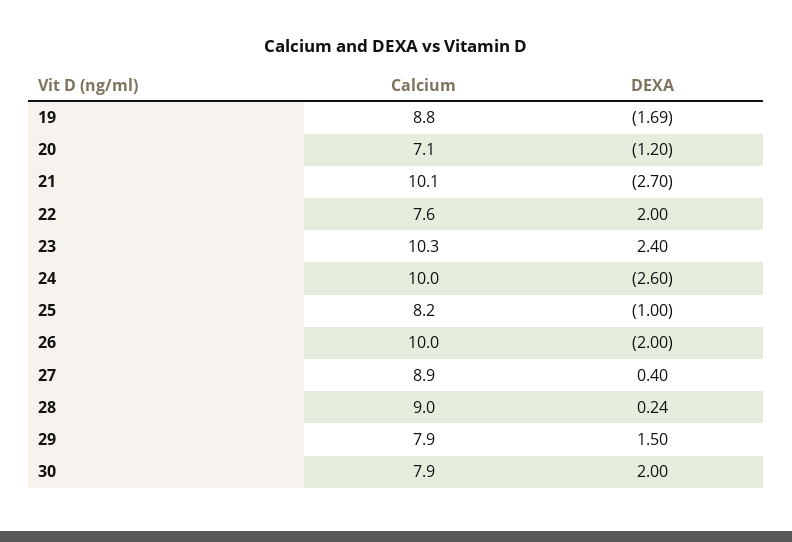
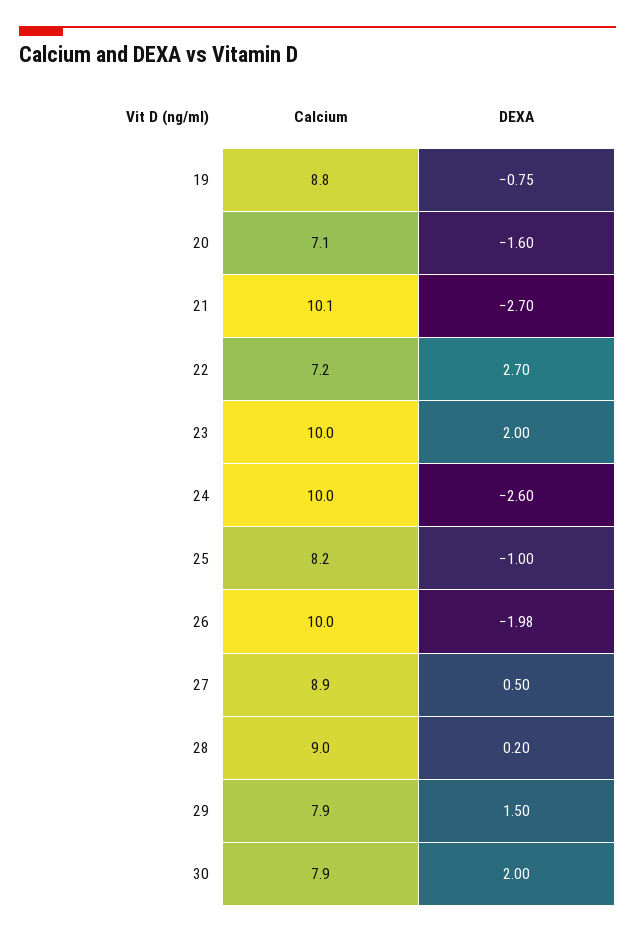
DEXA, 19: -1.69 -> -0.75
DEXA, 20: -1.2 -> -1.6
Calcium, 22: 7.6 -> 7.2
DEXA, 22: 2 -> 2.7
Calcium, 23: 10.3 -> 10
DEXA, 23: 2.4 -> 2
DEXA, 26: -2 -> -1.98
DEXA, 27: 0.4 -> 0.5
DEXA, 28: 0.24 -> 0.2

